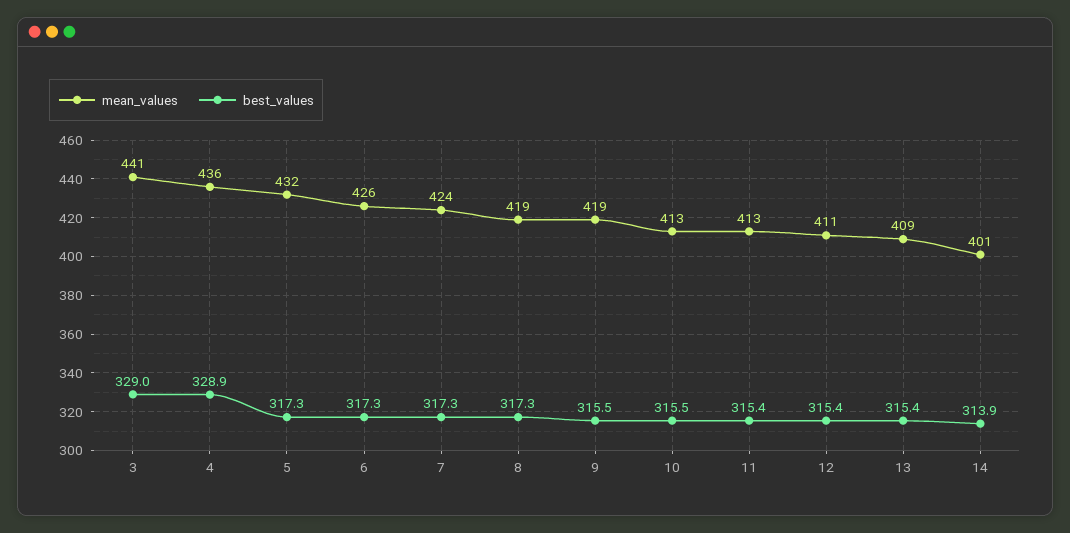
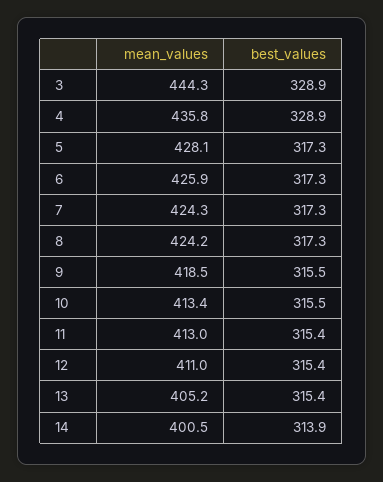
mean_values, 3: 441 -> 444.3
best_values, 3: 329 -> 328.9
mean_values, 5: 432 -> 428.1
mean_values, 8: 419 -> 424.2
mean_values, 13: 409 -> 405.2

